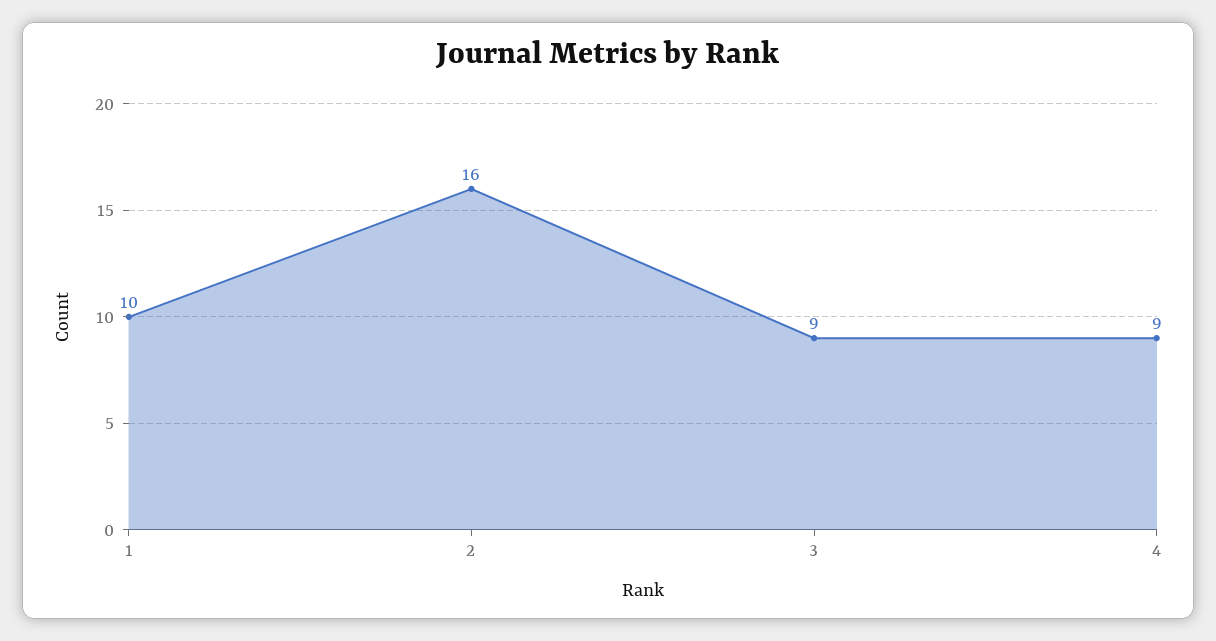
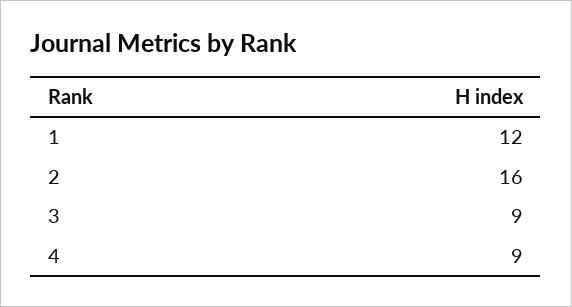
1: 10 -> 12

